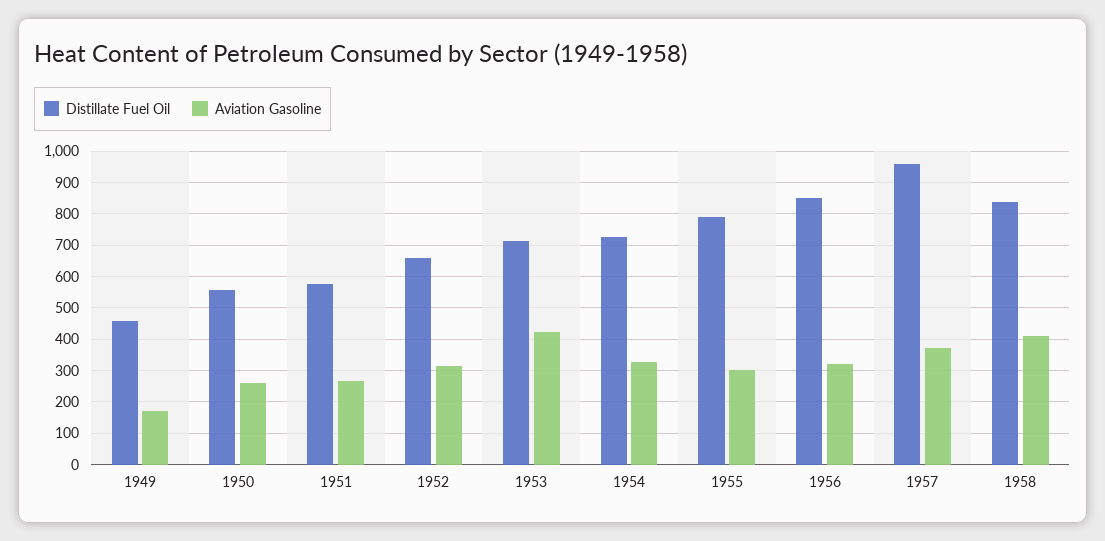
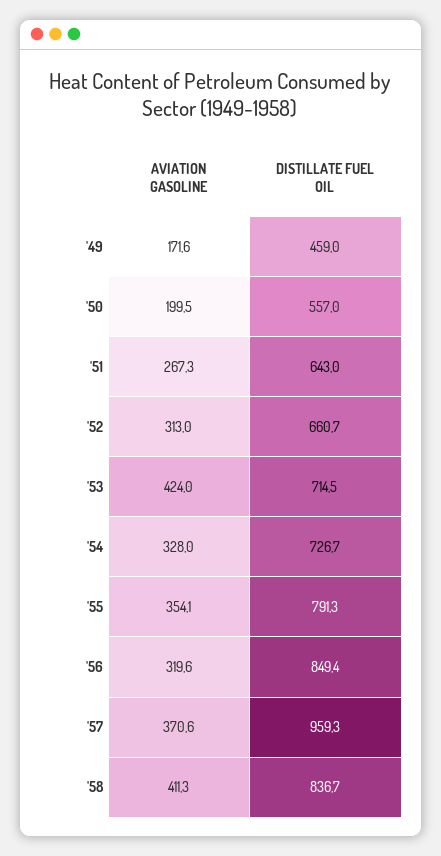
Aviation Gasoline, 1950: 260 -> 199.5
Distillate Fuel Oil, 1951: 580 -> 643
Aviation Gasoline, 1955: 300 -> 354.1

